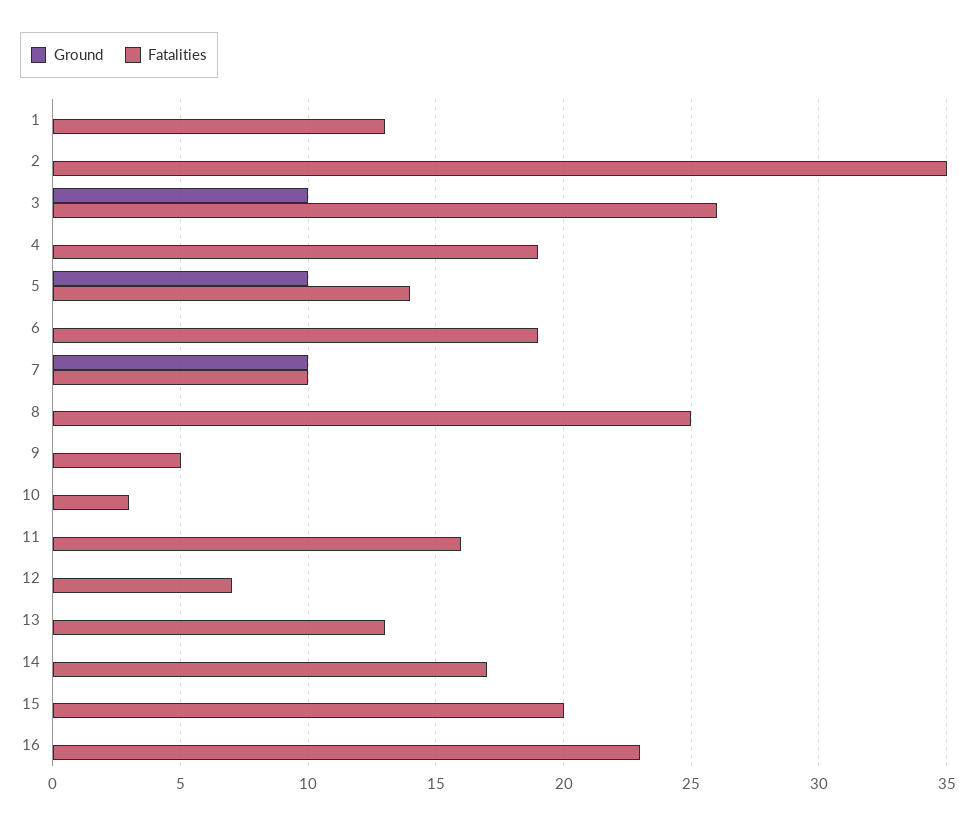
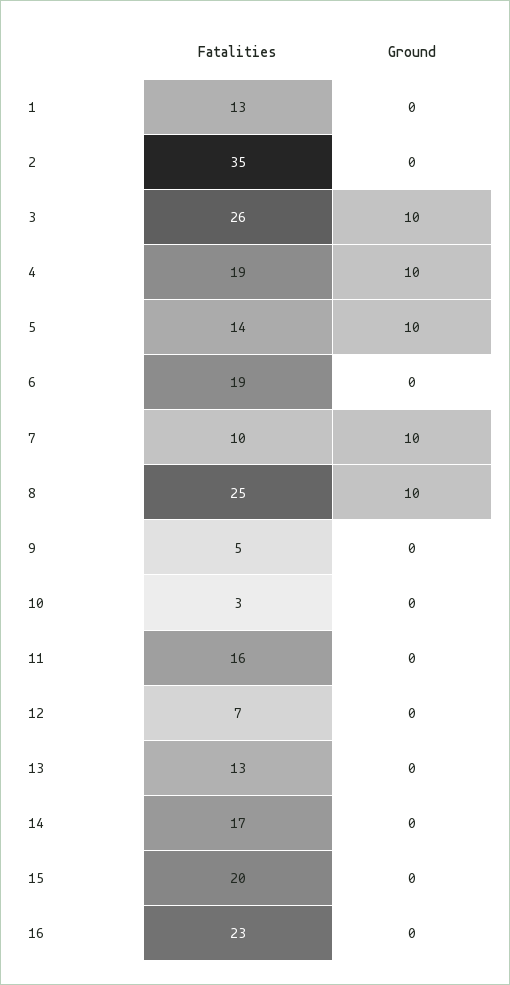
Ground, 4: 0 -> 10
Ground, 8: 0 -> 10

